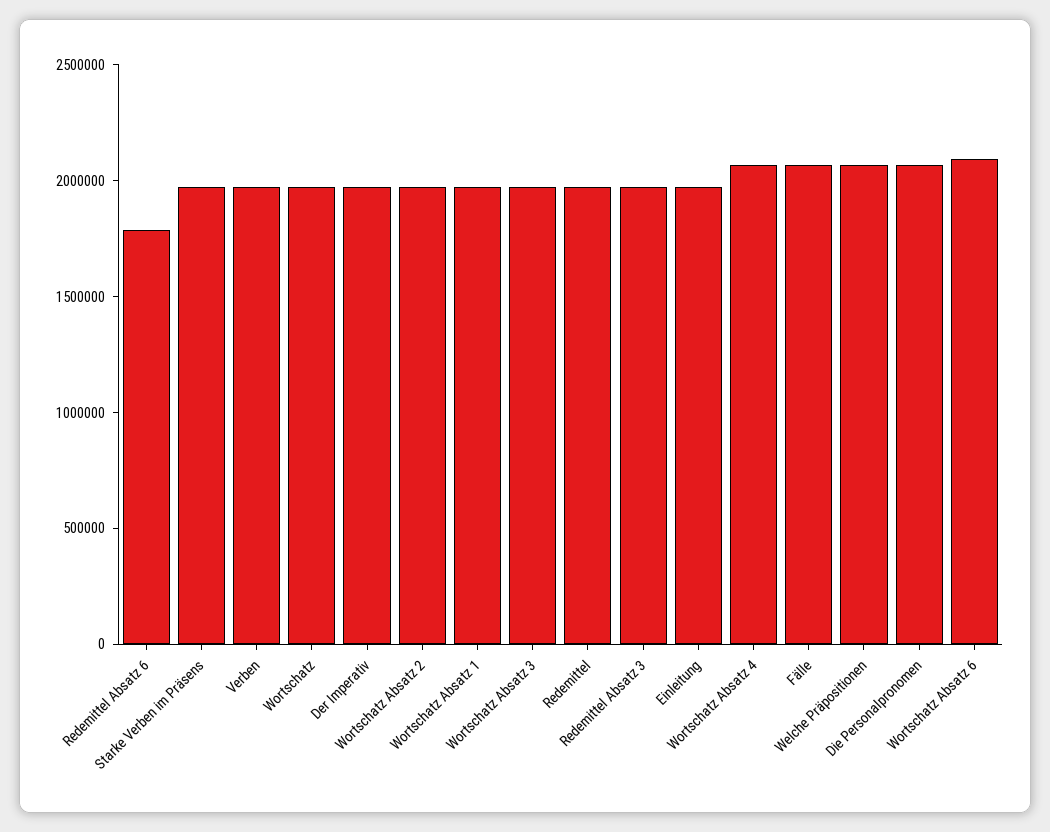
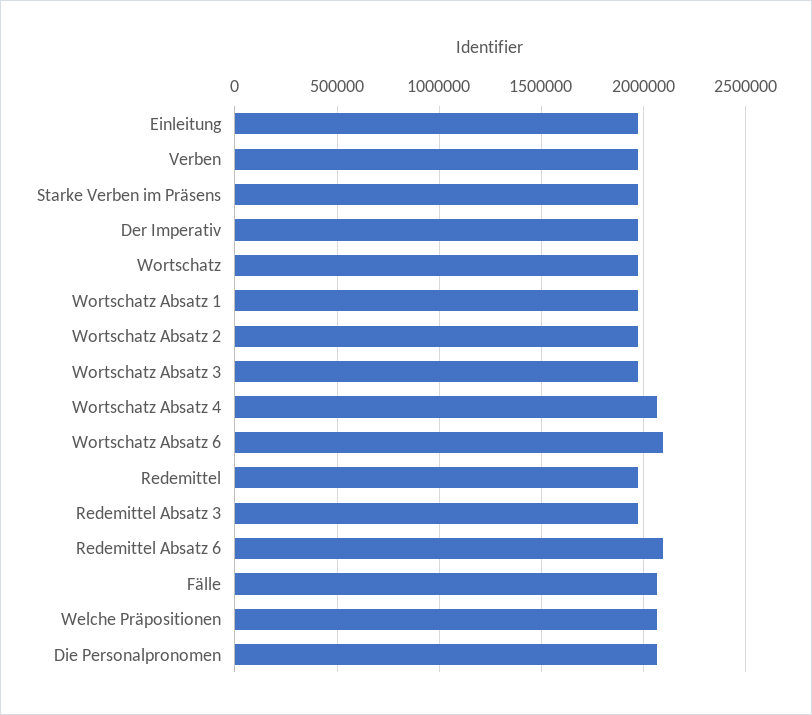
Redemittel Absatz 6: 1800000 -> 2100000

